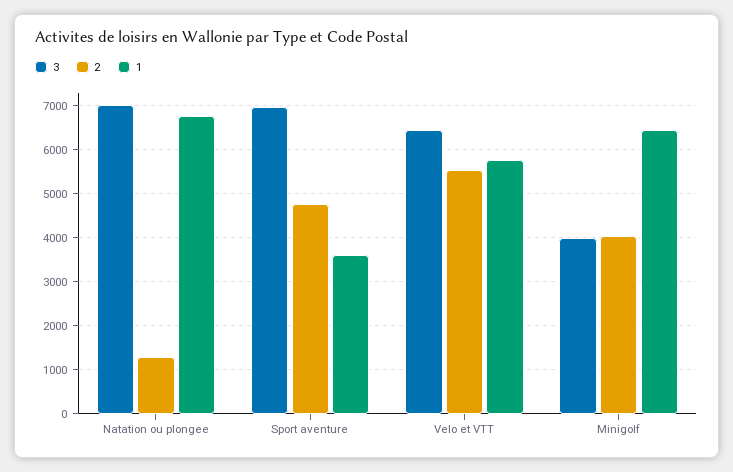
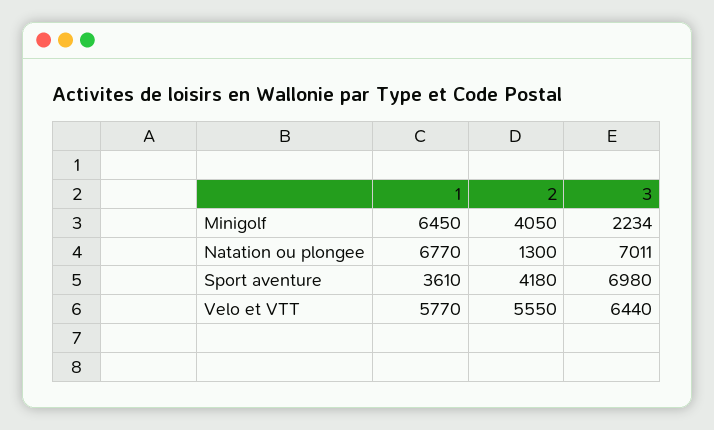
2, Sport aventure: 4800 -> 4180
3, Minigolf: 4000 -> 2234

